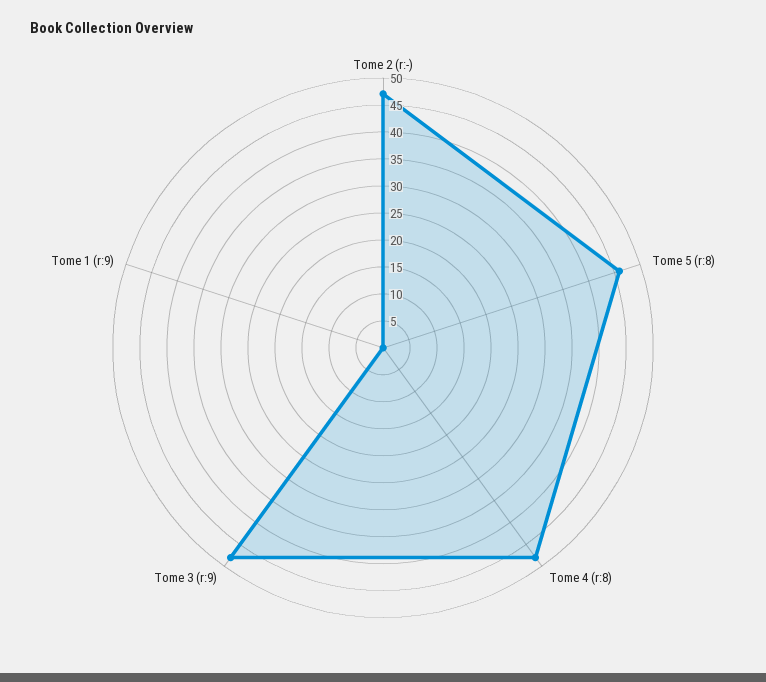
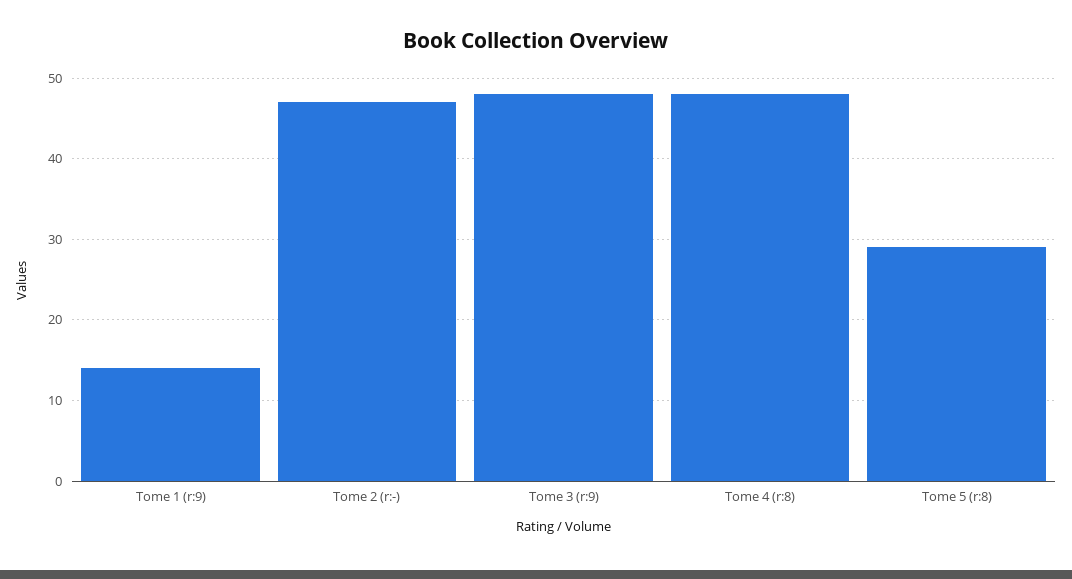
Tome 5 (r:8): 45 -> 29
Tome 1 (r:9): 0 -> 14

